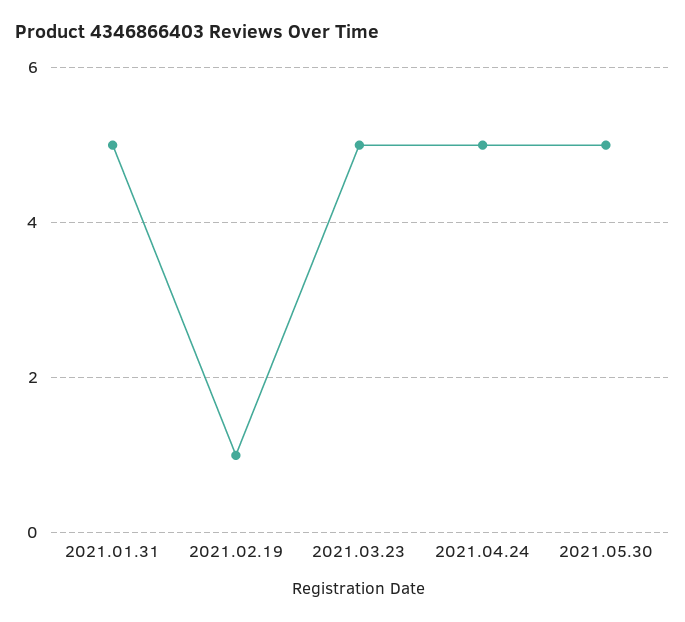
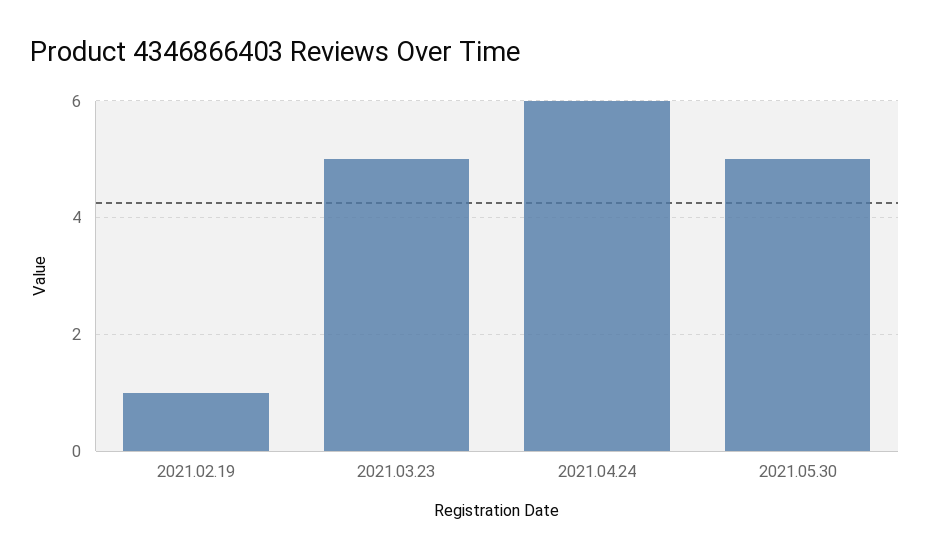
2021.01.31: 5 -> none
2021.04.24: 5 -> 6

